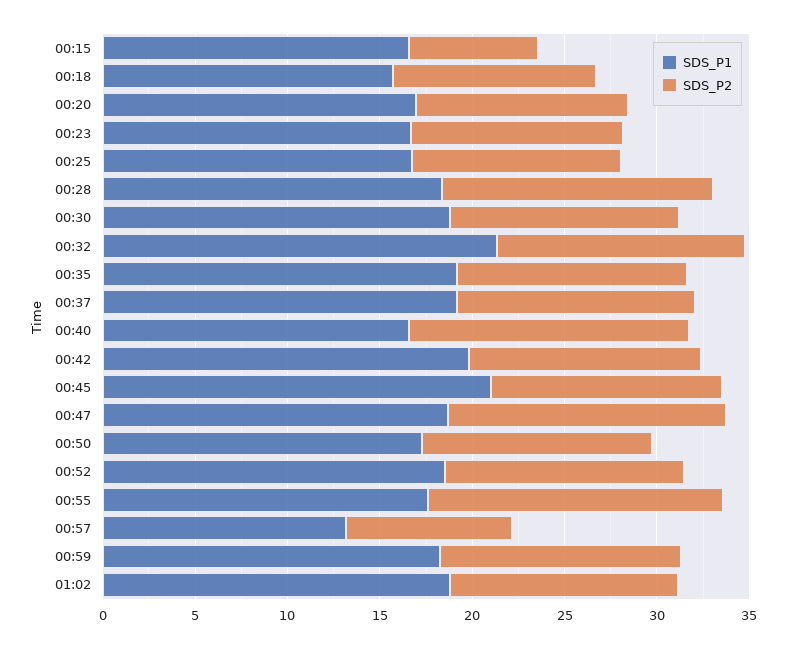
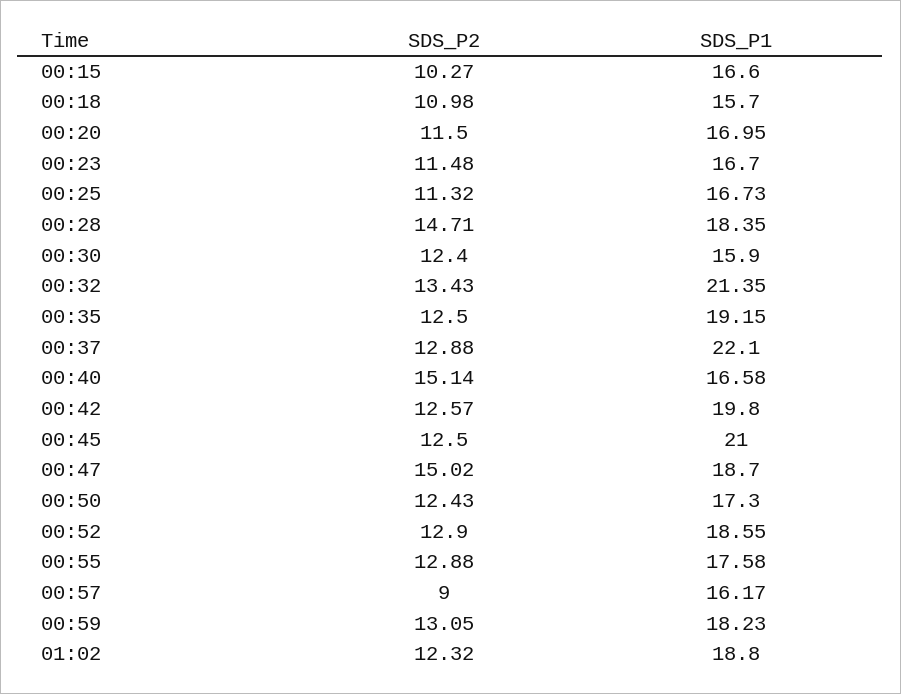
SDS_P2, 00:15: 7 -> 10.27
SDS_P1, 00:30: 19 -> 15.9
SDS_P1, 00:37: 19 -> 22.1
SDS_P2, 00:55: 16 -> 12.88
SDS_P1, 00:57: 13 -> 16.17

